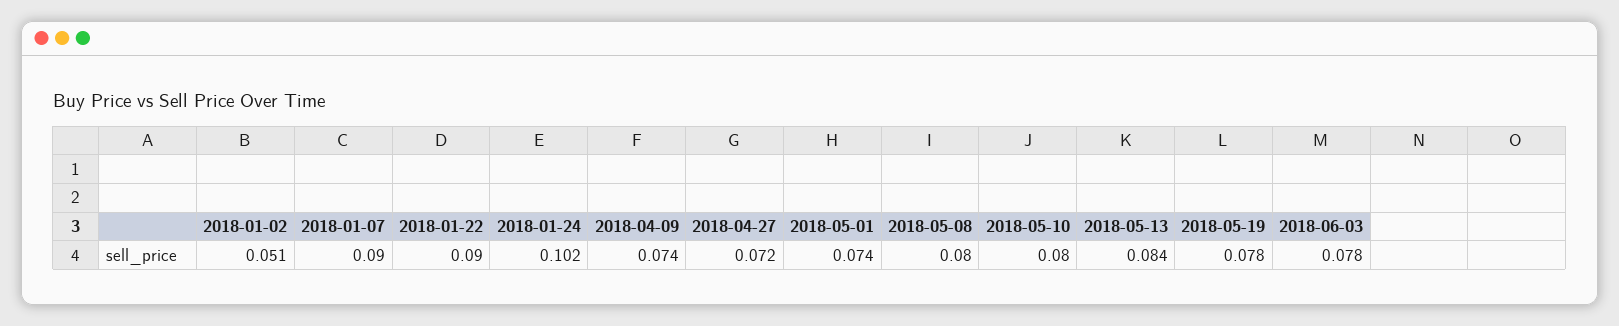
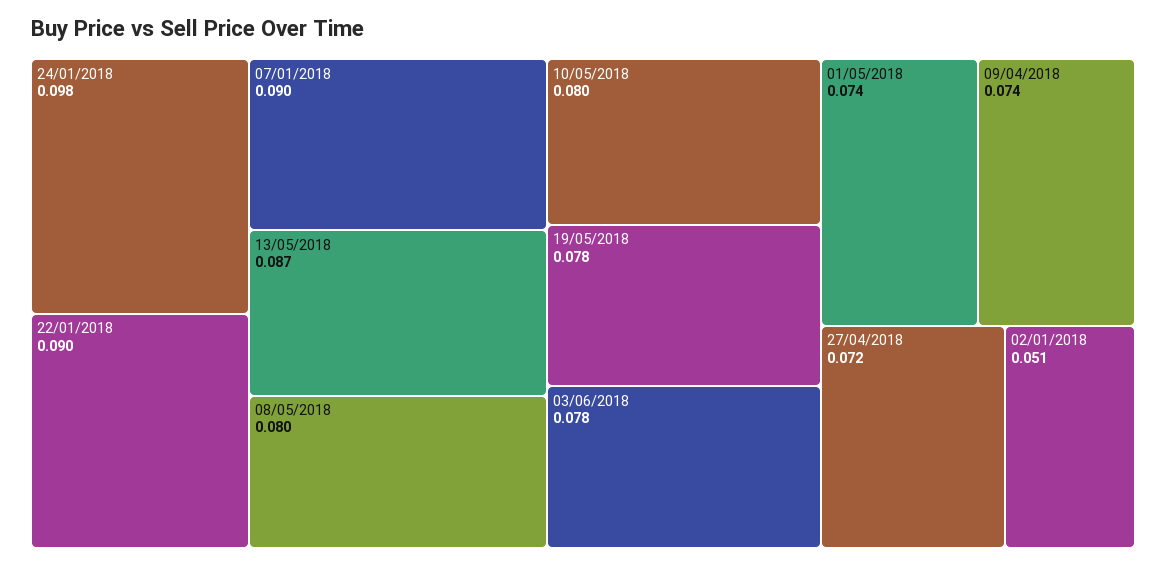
2018-01-24: 0.102 -> 0.098
2018-05-13: 0.084 -> 0.087

